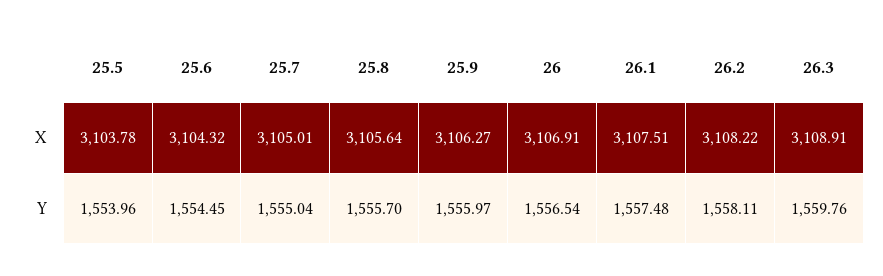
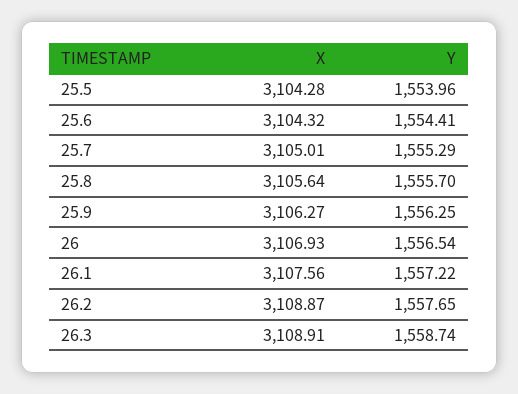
25.5, X: 3103.78 -> 3104.28
26, X: 3106.91 -> 3106.93
26.1, X: 3107.51 -> 3107.56
26.2, X: 3108.22 -> 3108.87
25.6, Y: 1554.45 -> 1554.41
25.7, Y: 1555.04 -> 1555.29
25.9, Y: 1555.97 -> 1556.25
26.1, Y: 1557.48 -> 1557.22
26.2, Y: 1558.11 -> 1557.65
26.3, Y: 1559.76 -> 1558.74

